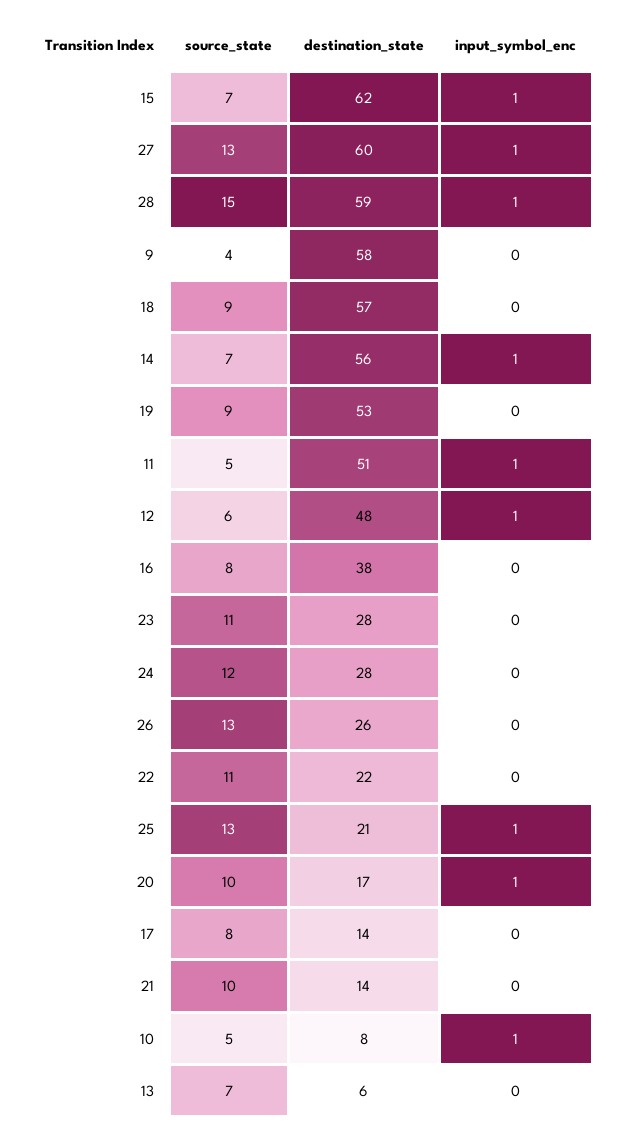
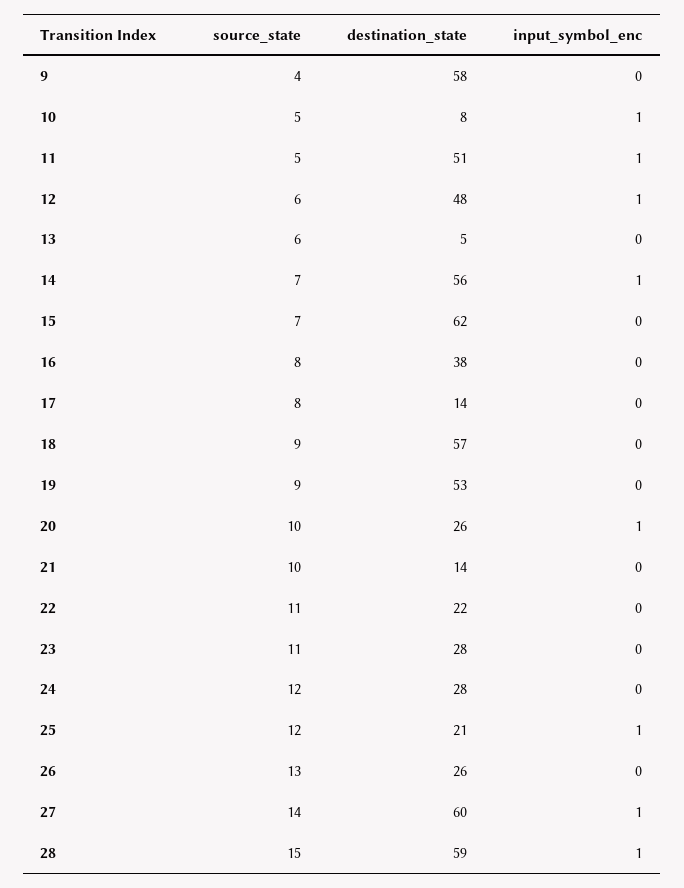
input_symbol_enc, 15: 1 -> 0
source_state, 27: 13 -> 14
source_state, 25: 13 -> 12
destination_state, 20: 17 -> 26
source_state, 13: 7 -> 6
destination_state, 13: 6 -> 5

